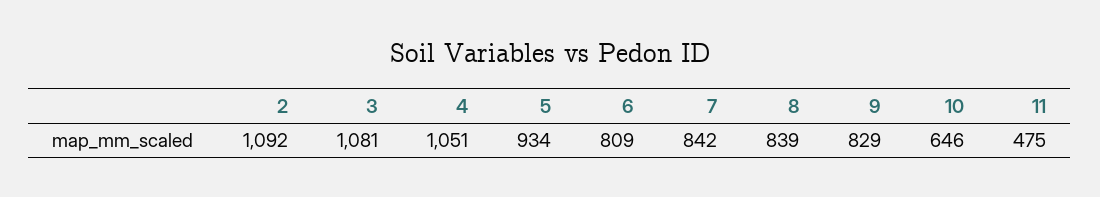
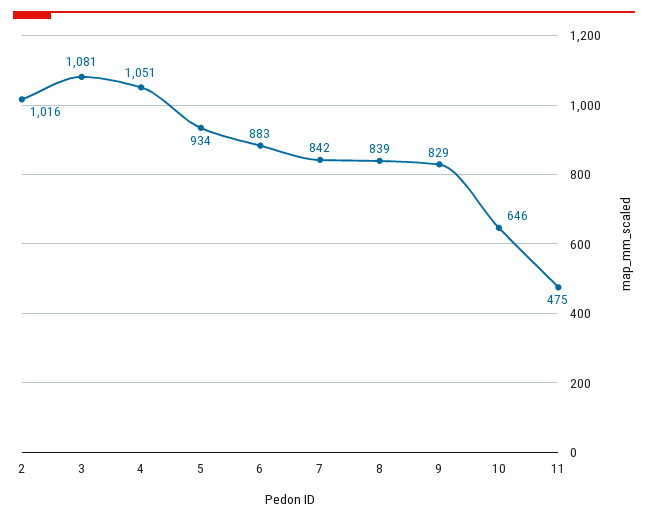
2: 1092 -> 1016
6: 809 -> 883

